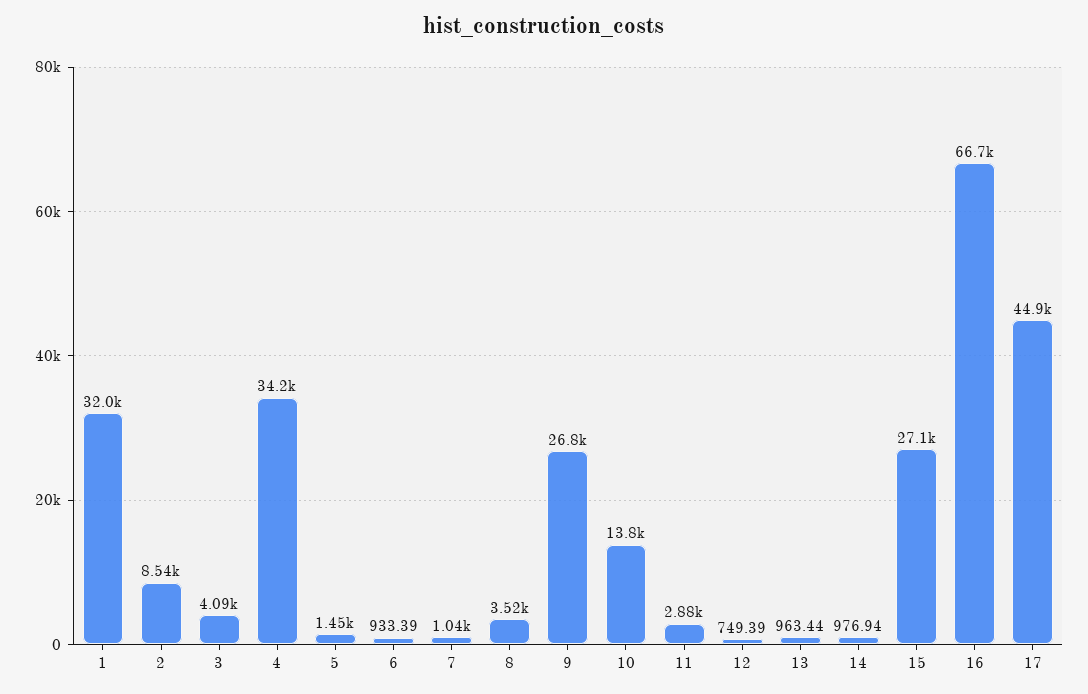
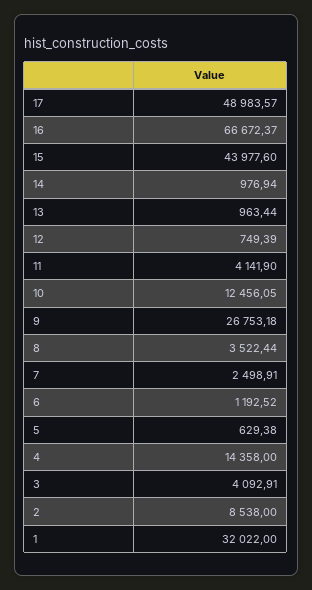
4: 34200 -> 14358
5: 1450 -> 629.38
6: 933.39 -> 1192.52
7: 1040 -> 2498.91
10: 13800 -> 12456.05
11: 2880 -> 4141.9
15: 27100 -> 43977.6
17: 44900 -> 48983.57

